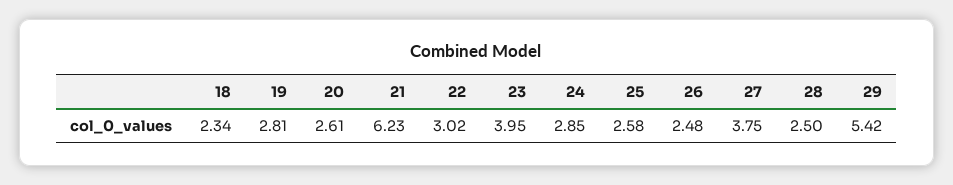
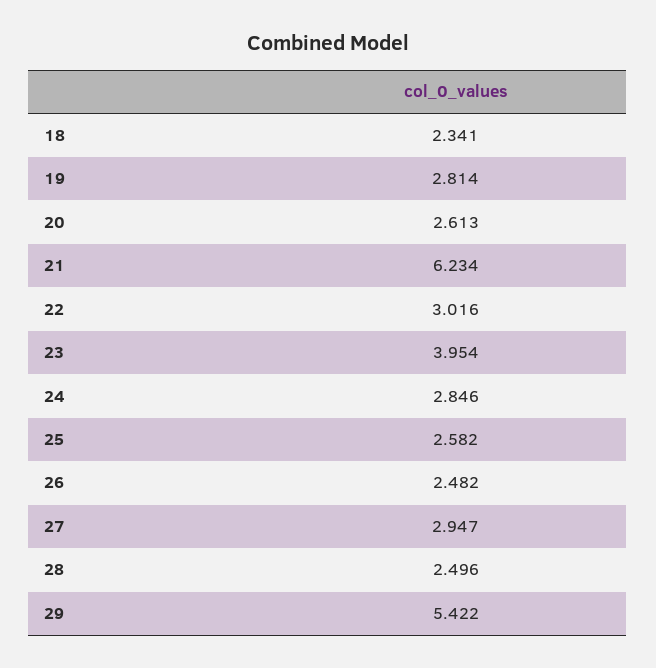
27: 3.75 -> 2.947

